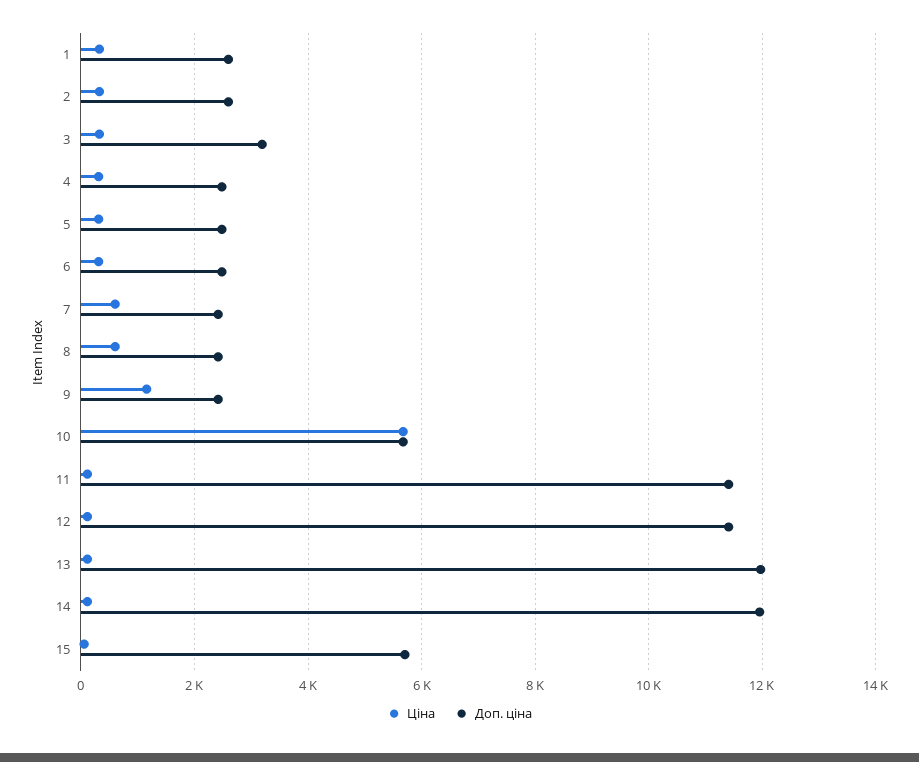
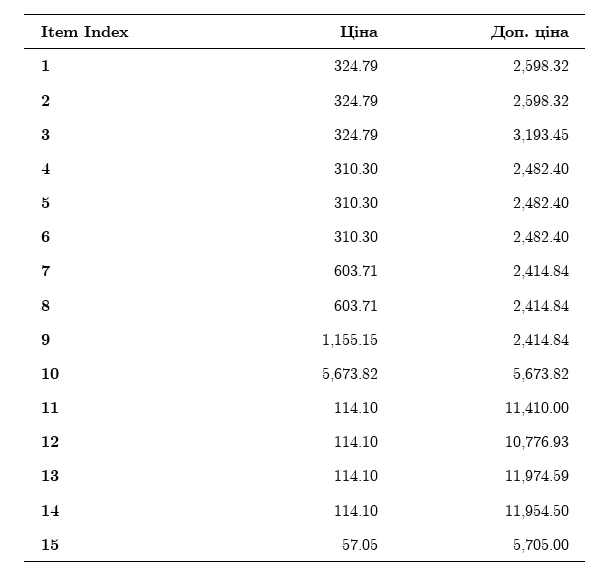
Доп. ціна, 12: 11400 -> 10776.93

